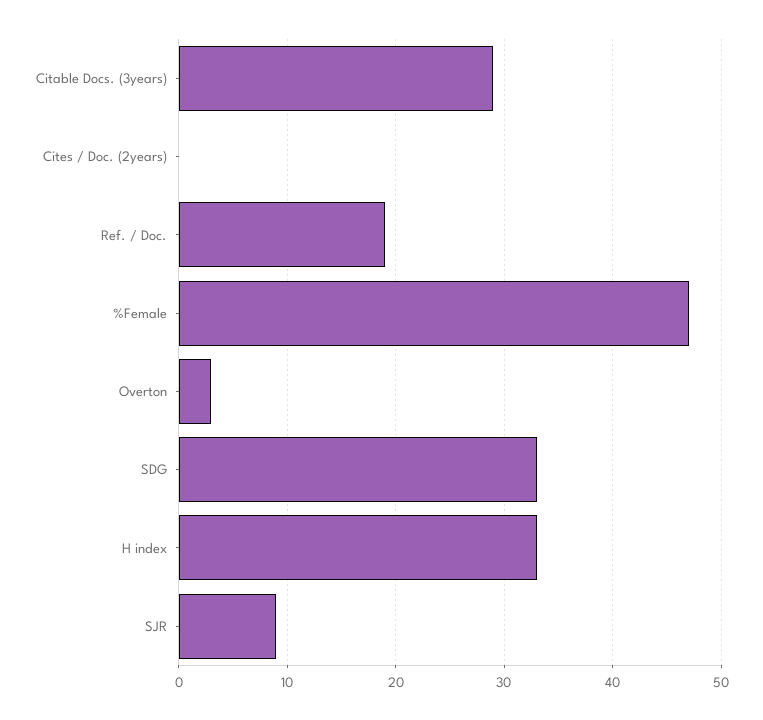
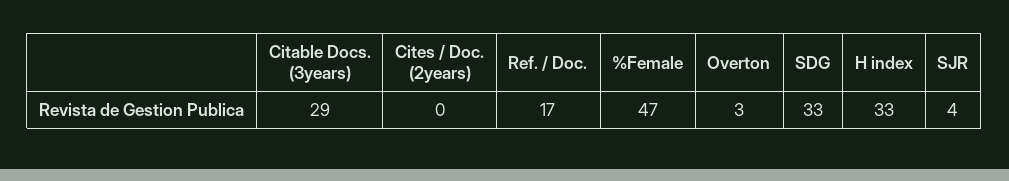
Ref. / Doc.: 19 -> 17
SJR: 9 -> 4

